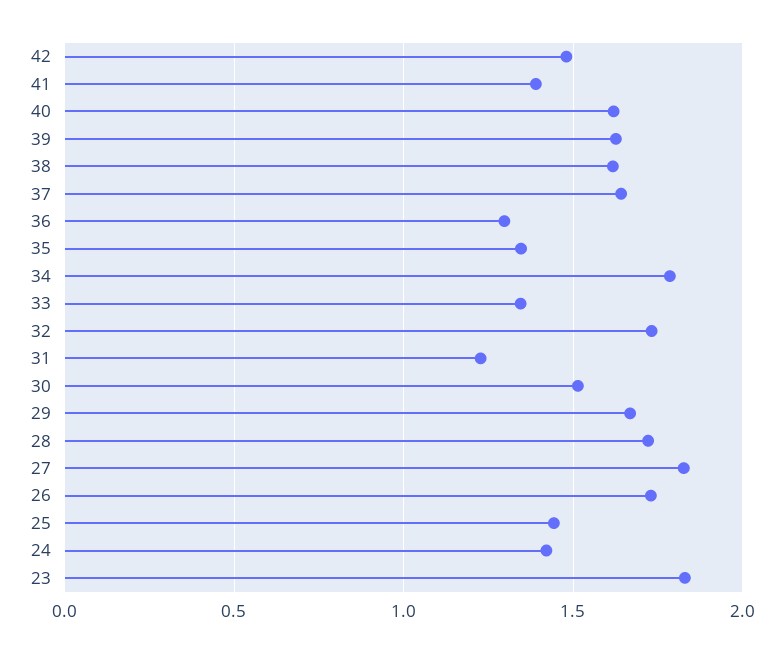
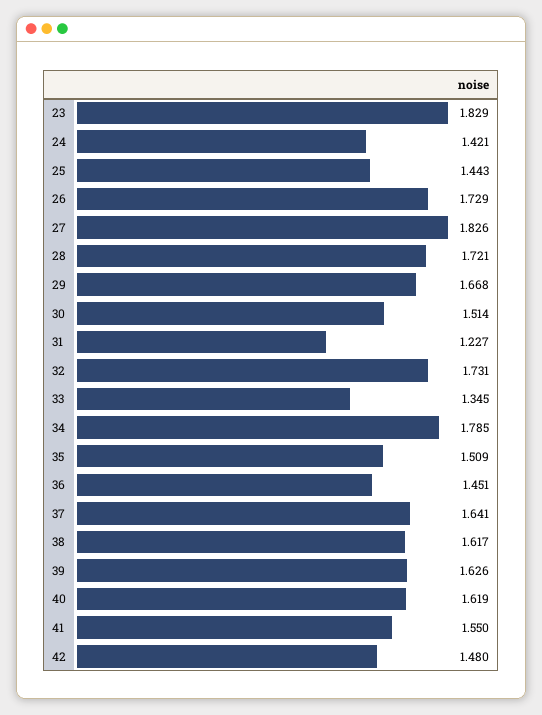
41: 1.4 -> 1.55
36: 1.3 -> 1.451
35: 1.35 -> 1.509

